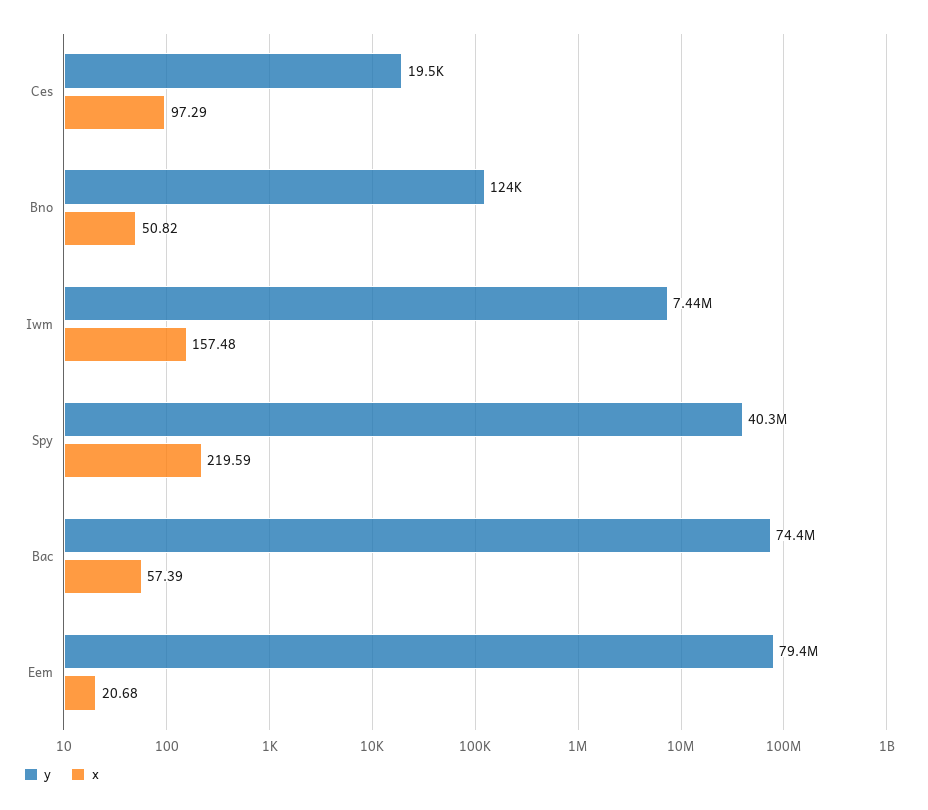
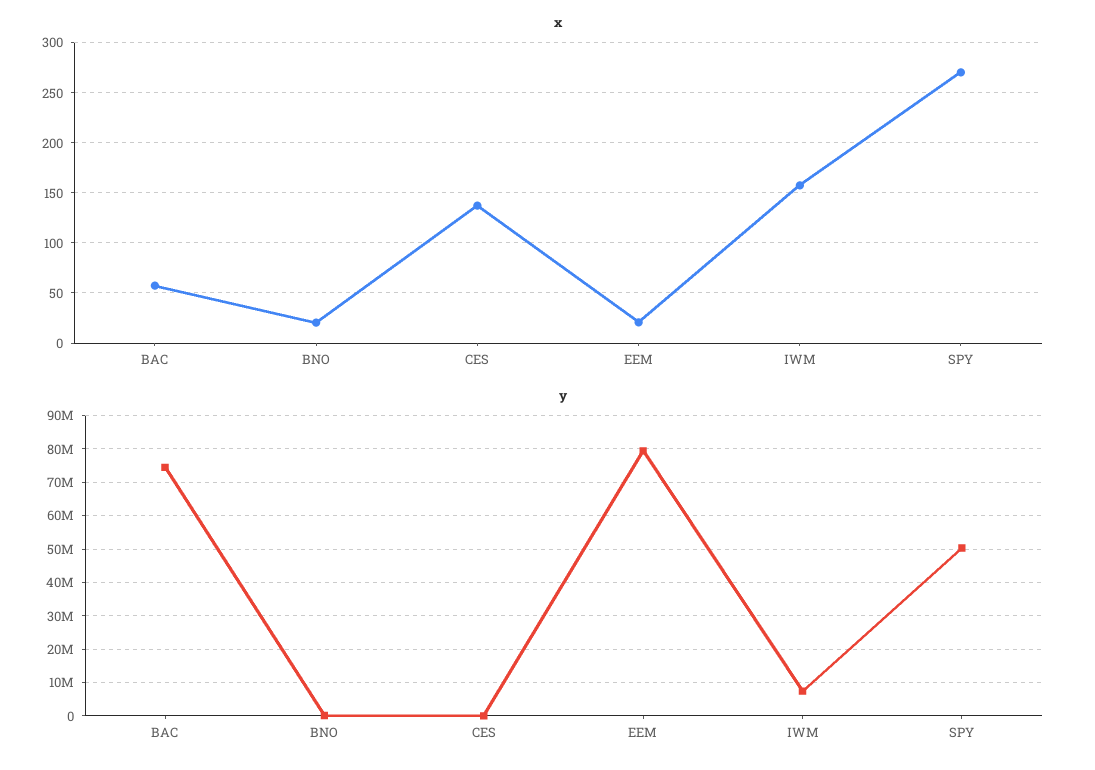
x, Ces: 97.29 -> 140
x, Bno: 50.82 -> 20
y, Spy: 40300000 -> 50000000
x, Spy: 219.59 -> 270

